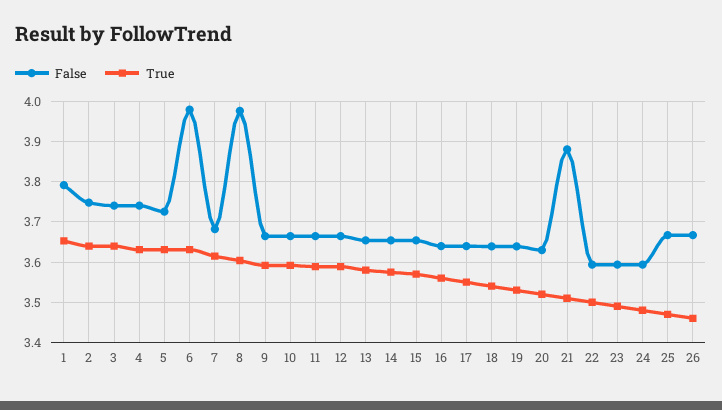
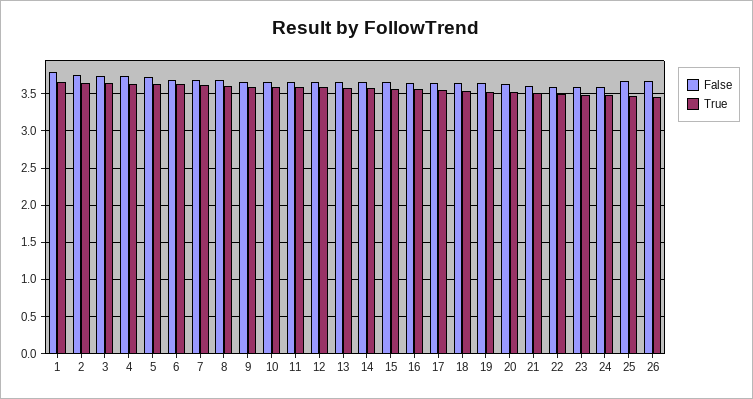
False, 6: 3.98 -> 3.7
False, 8: 3.98 -> 3.7
False, 21: 3.88 -> 3.6

